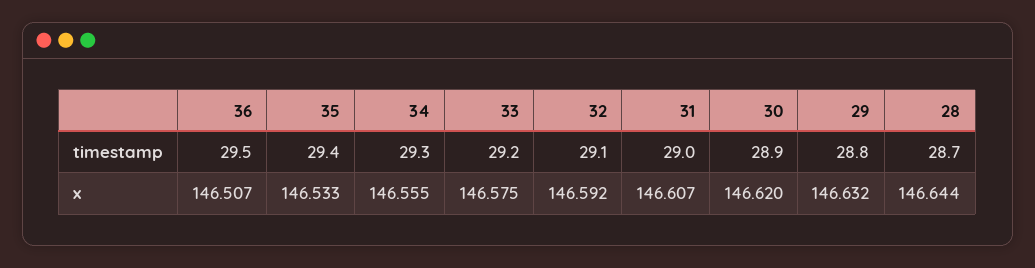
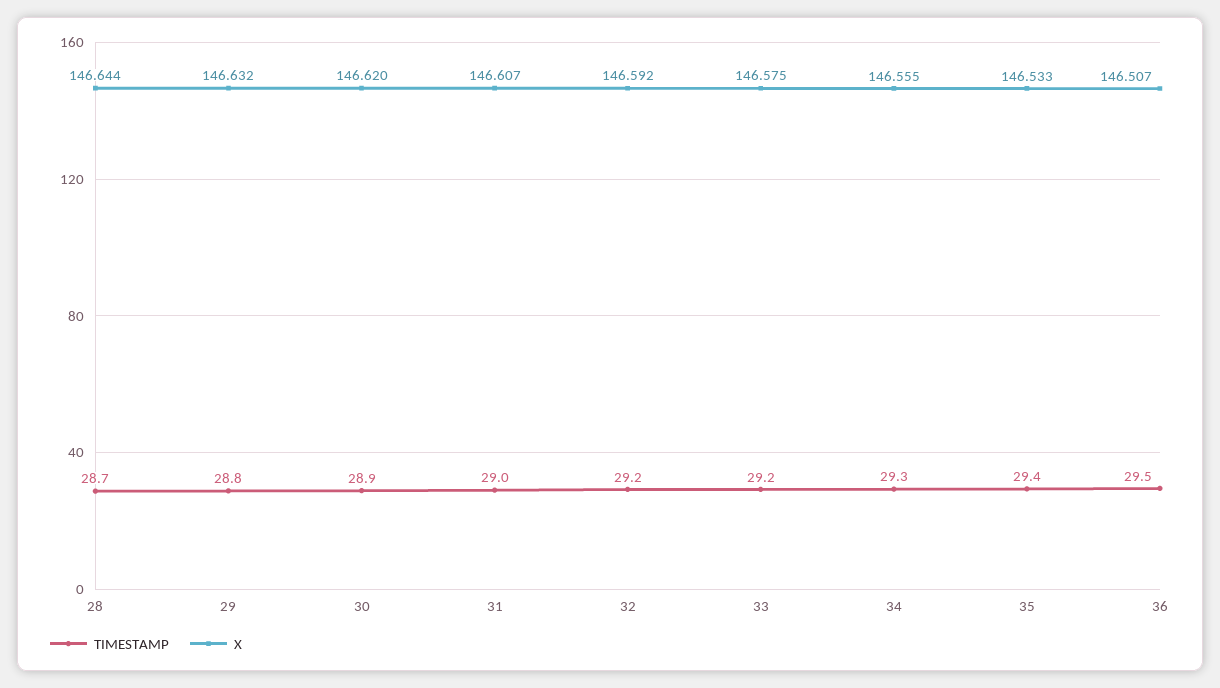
timestamp, 32: 29.1 -> 29.2

